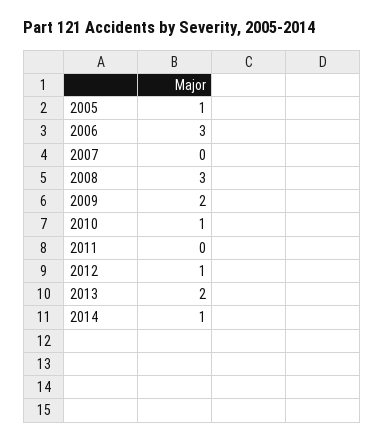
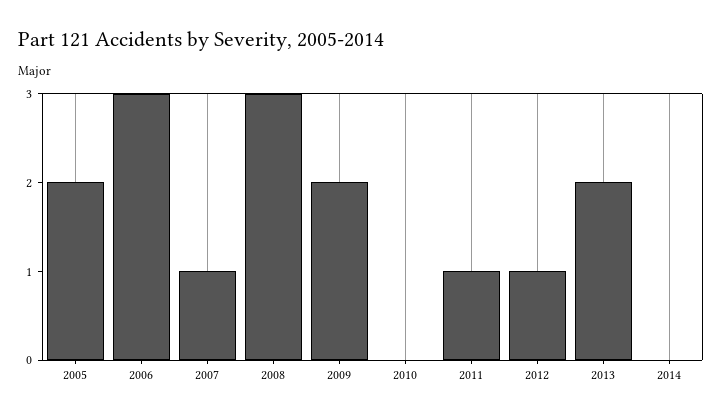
2005: 1 -> 2
2007: 0 -> 1
2010: 1 -> 0
2011: 0 -> 1
2014: 1 -> 0

